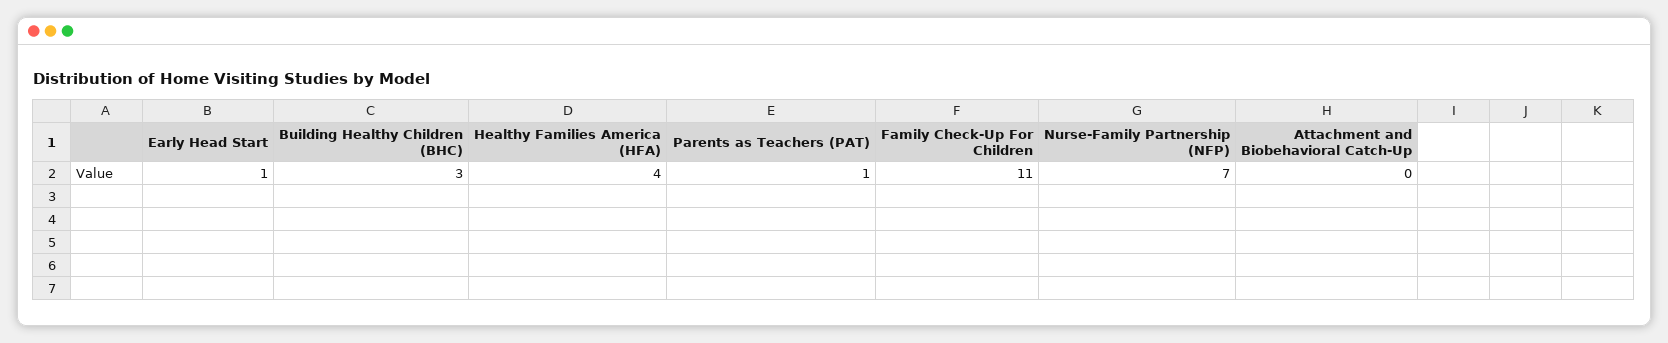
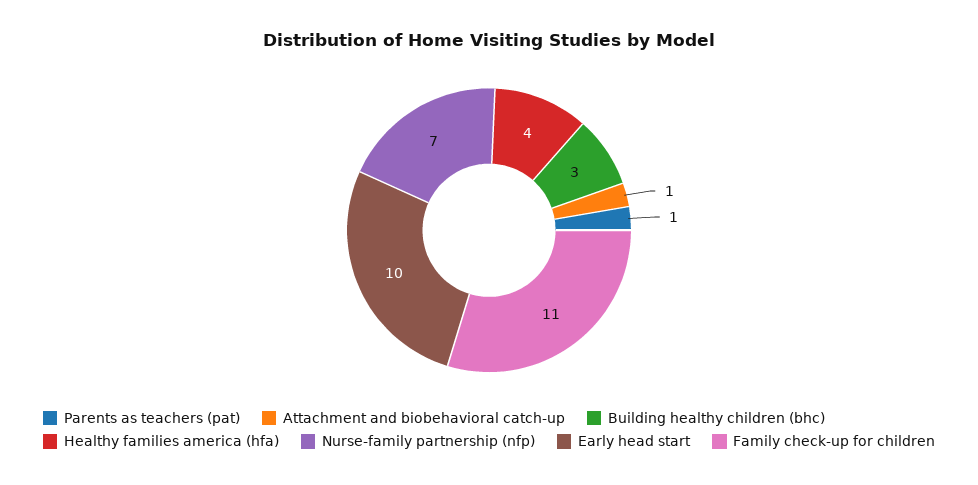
Early Head Start: 1 -> 10
Attachment and Biobehavioral Catch-Up: 0 -> 1

